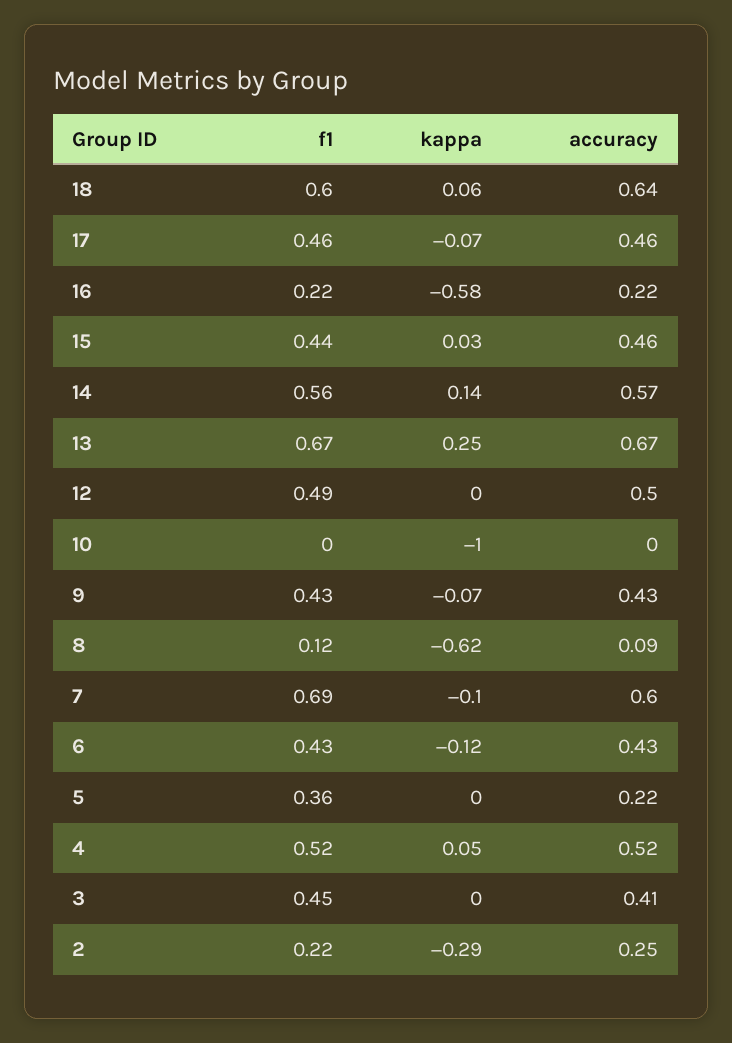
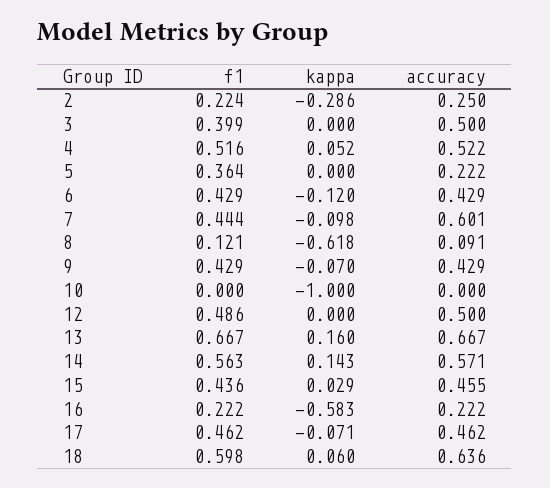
kappa, 13: 0.25 -> 0.16
f1, 7: 0.69 -> 0.444
f1, 3: 0.45 -> 0.399
accuracy, 3: 0.41 -> 0.5

